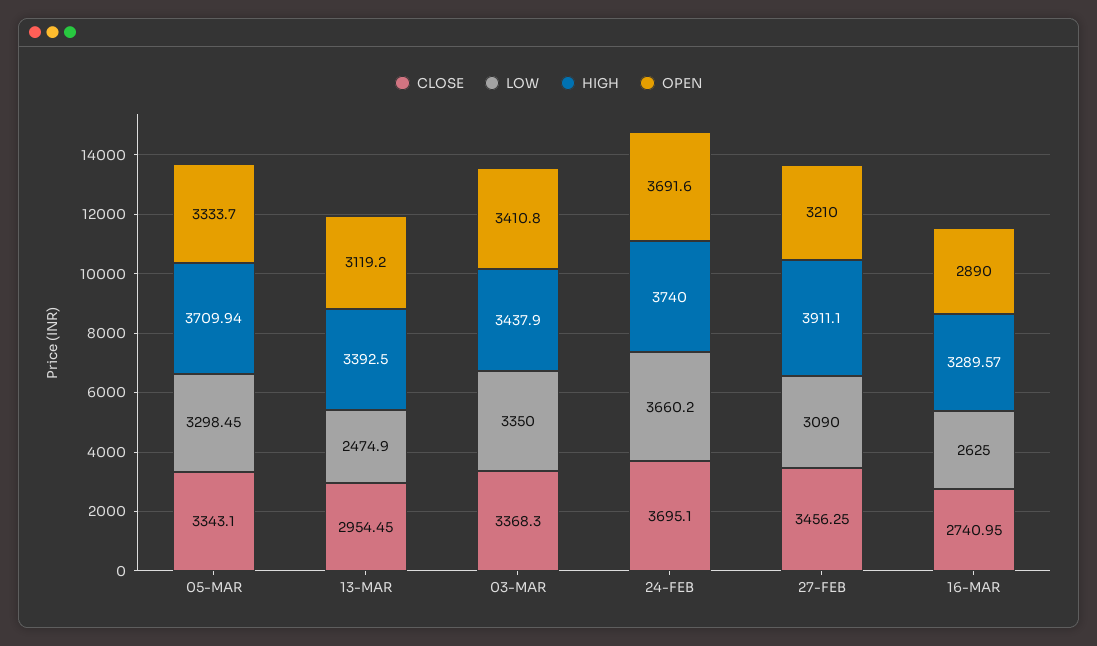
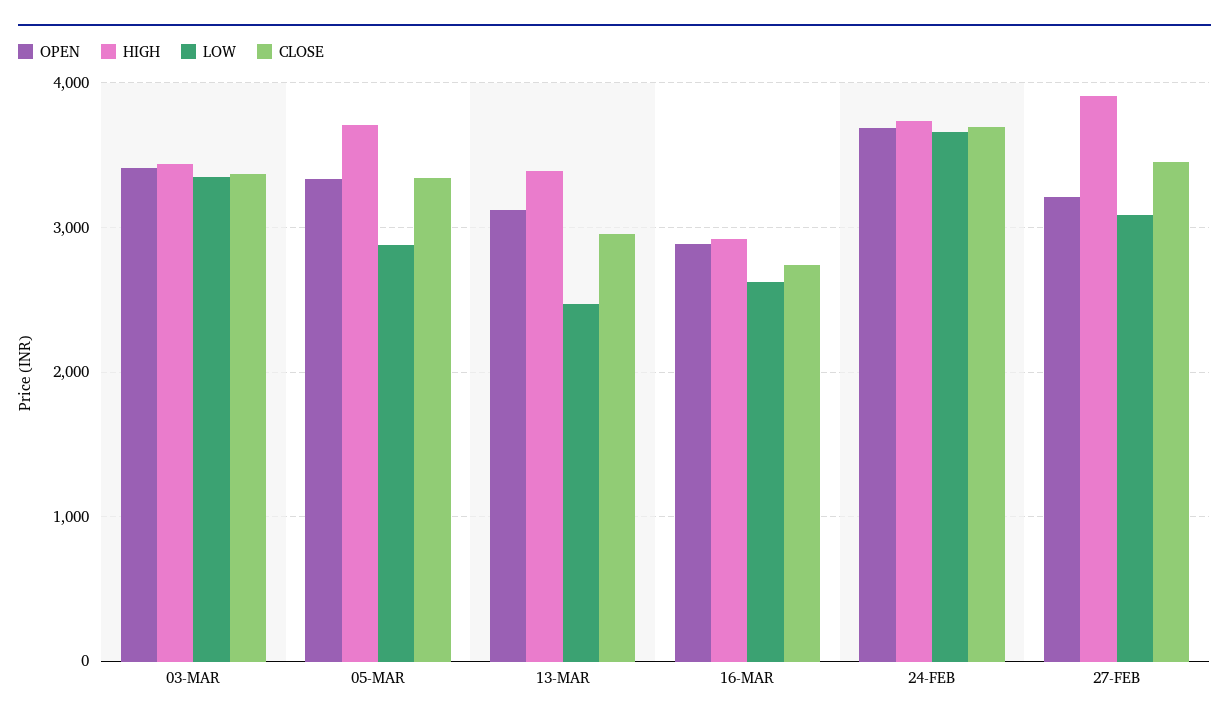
LOW, 05-MAR: 3298.45 -> 2900
HIGH, 16-MAR: 3289.57 -> 2900

